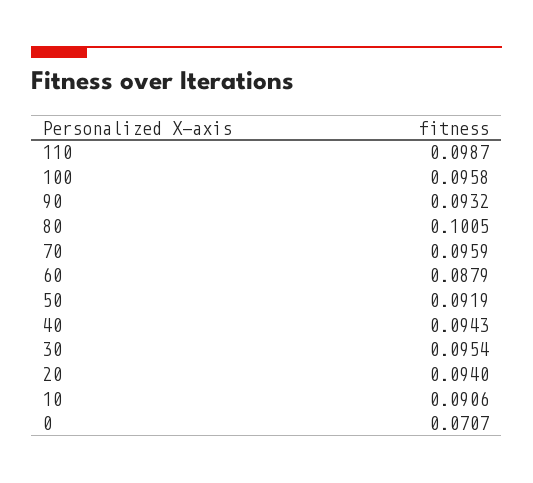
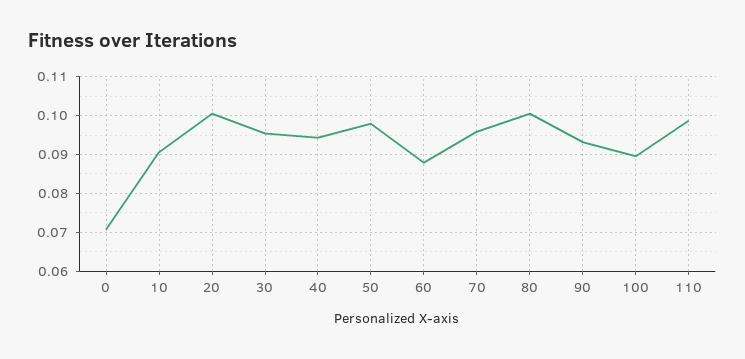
100: 0.0958 -> 0.09
50: 0.0919 -> 0.098
20: 0.094 -> 0.1

